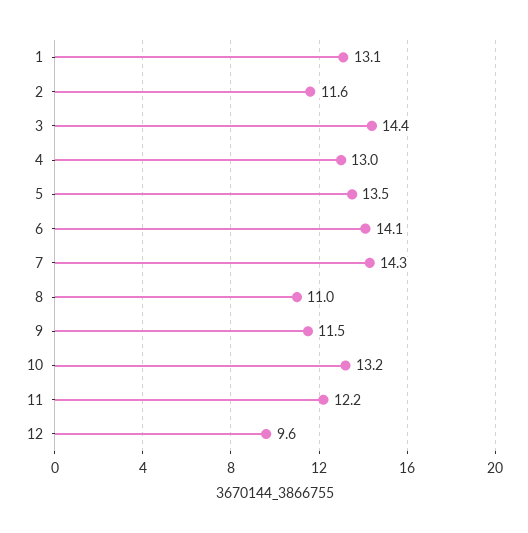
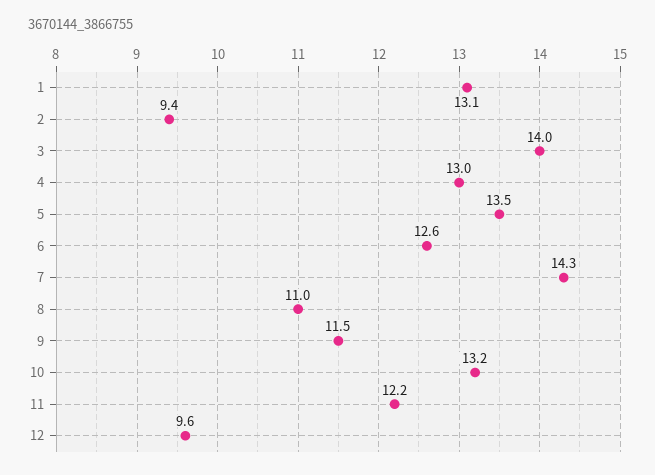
2: 11.6 -> 9.4
3: 14.4 -> 14
6: 14.1 -> 12.6

